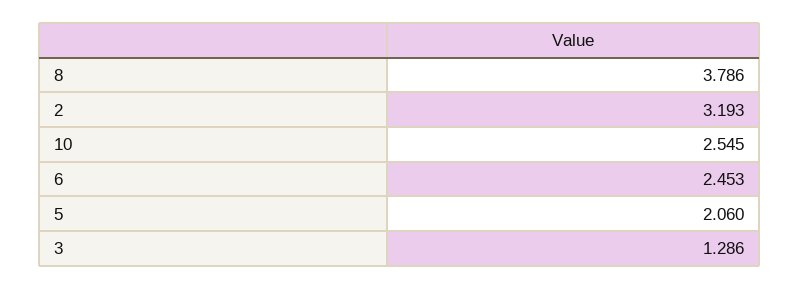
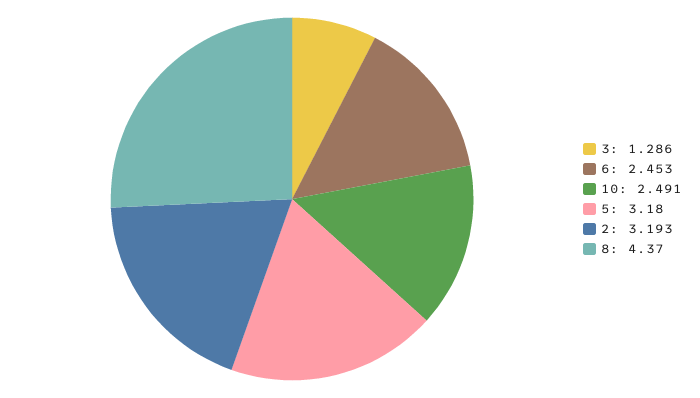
8: 3.786 -> 4.37
10: 2.545 -> 2.491
5: 2.06 -> 3.18

